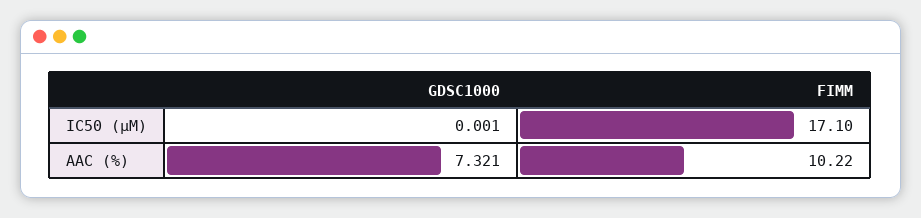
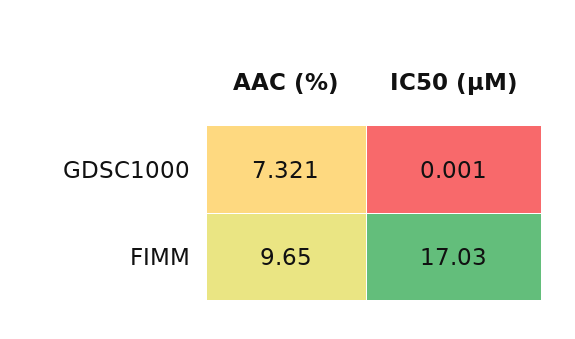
FIMM, IC50 (µM): 17.1 -> 17.03
FIMM, AAC (%): 10.22 -> 9.65

